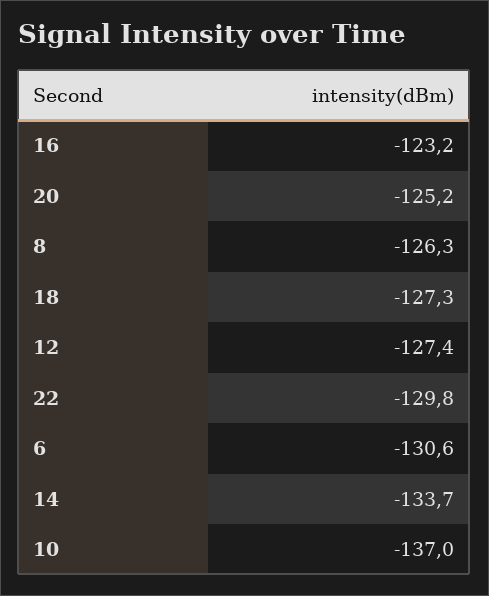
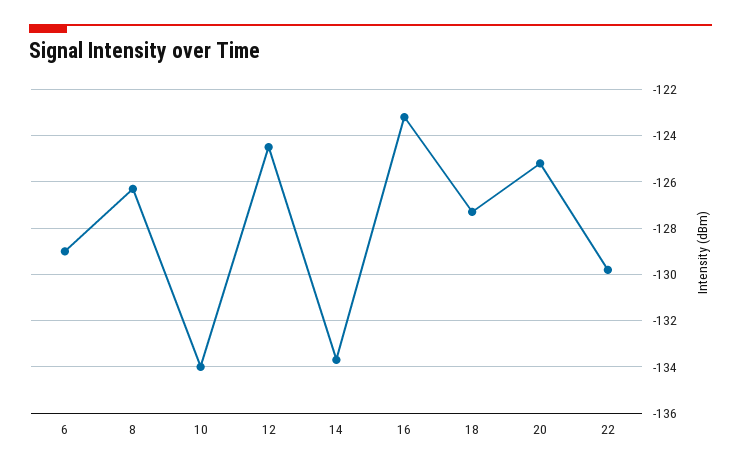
12: -127.4 -> -124.5
6: -130.6 -> -129
10: -137 -> -134

